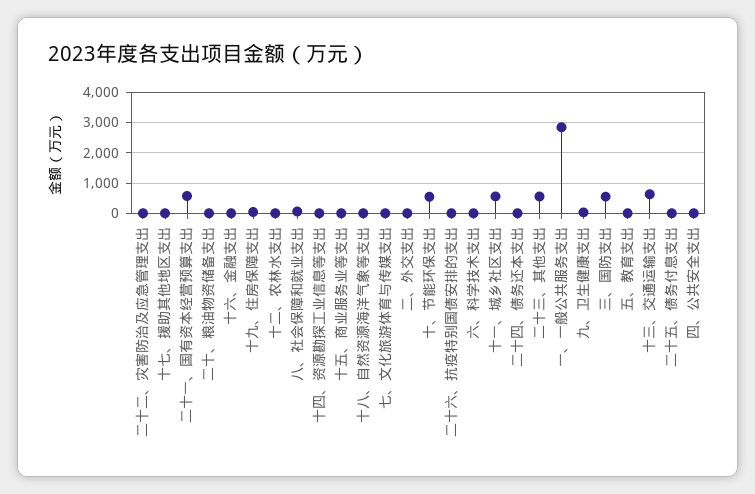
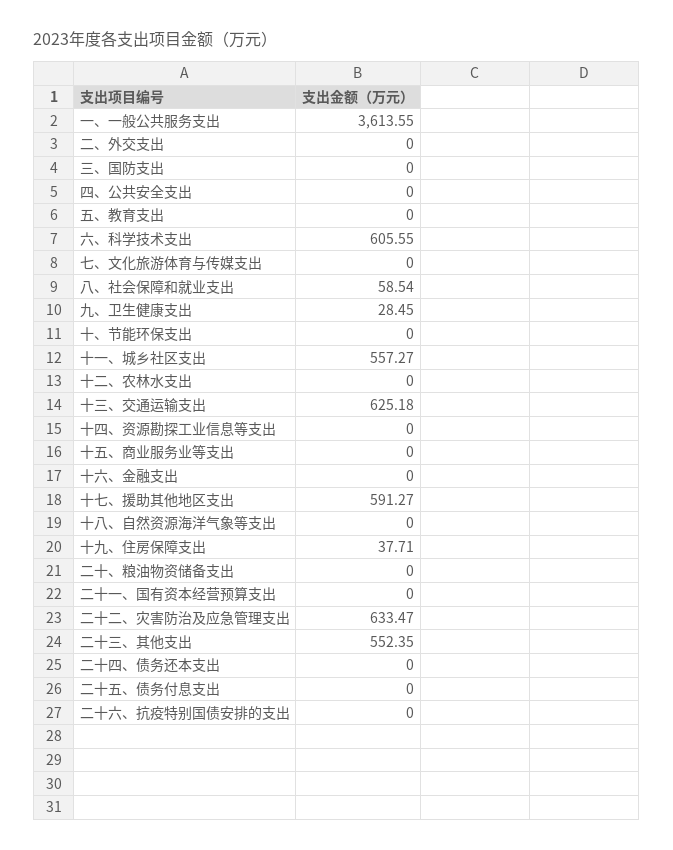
二十二、灾害防治及应急管理支出: 0 -> 633.47
十七、援助其他地区支出: 0 -> 591.27
二十一、国有资本经营预算支出: 600 -> 0
十、节能环保支出: 600 -> 0
六、科学技术支出: 0 -> 605.55
一、一般公共服务支出: 2800 -> 3613.55
三、国防支出: 600 -> 0

